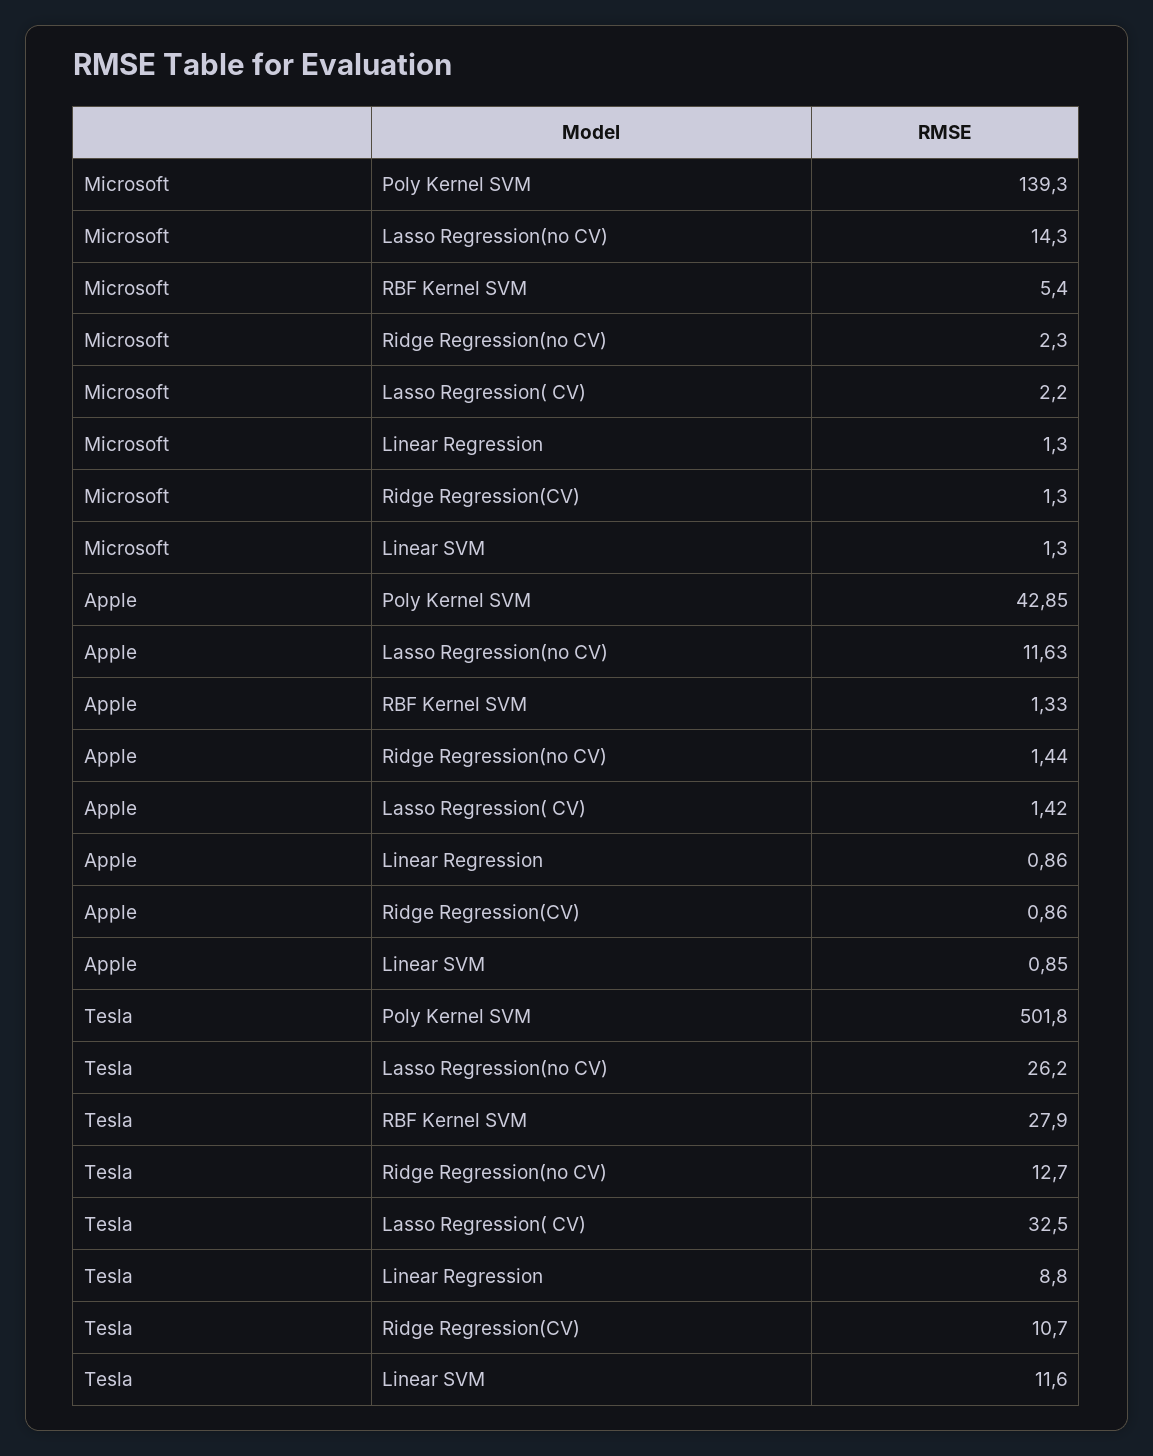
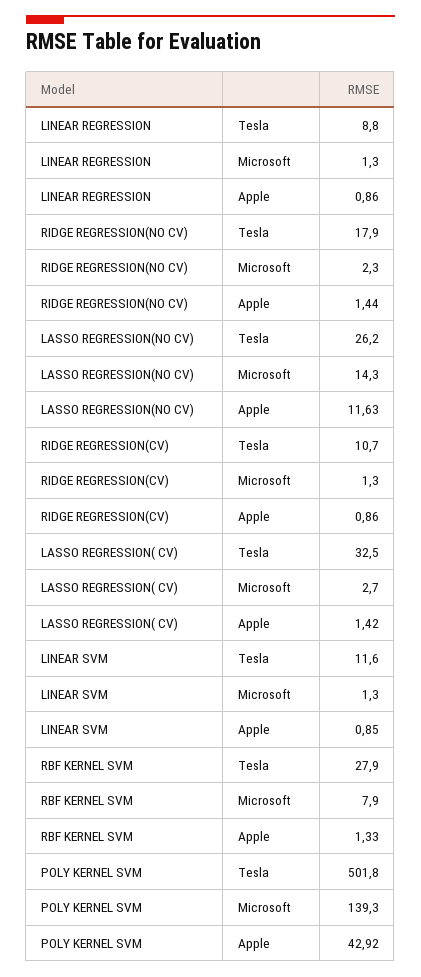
Microsoft, RBF Kernel SVM: 5.4 -> 7.9
Microsoft, Lasso Regression( CV): 2.2 -> 2.7
Apple, Poly Kernel SVM: 42.85 -> 42.92
Tesla, Ridge Regression(no CV): 12.7 -> 17.9

